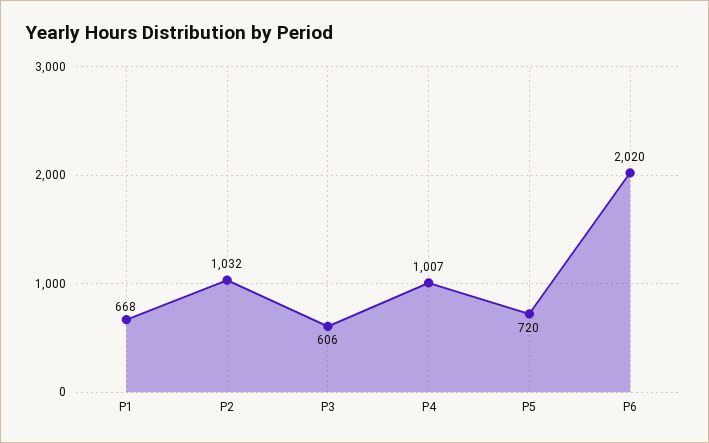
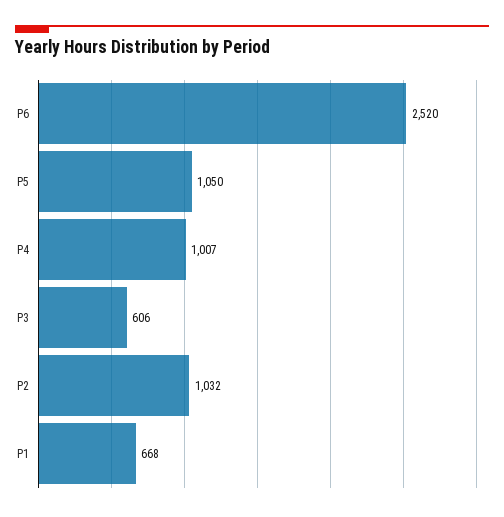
P5: 720 -> 1050
P6: 2020 -> 2520

